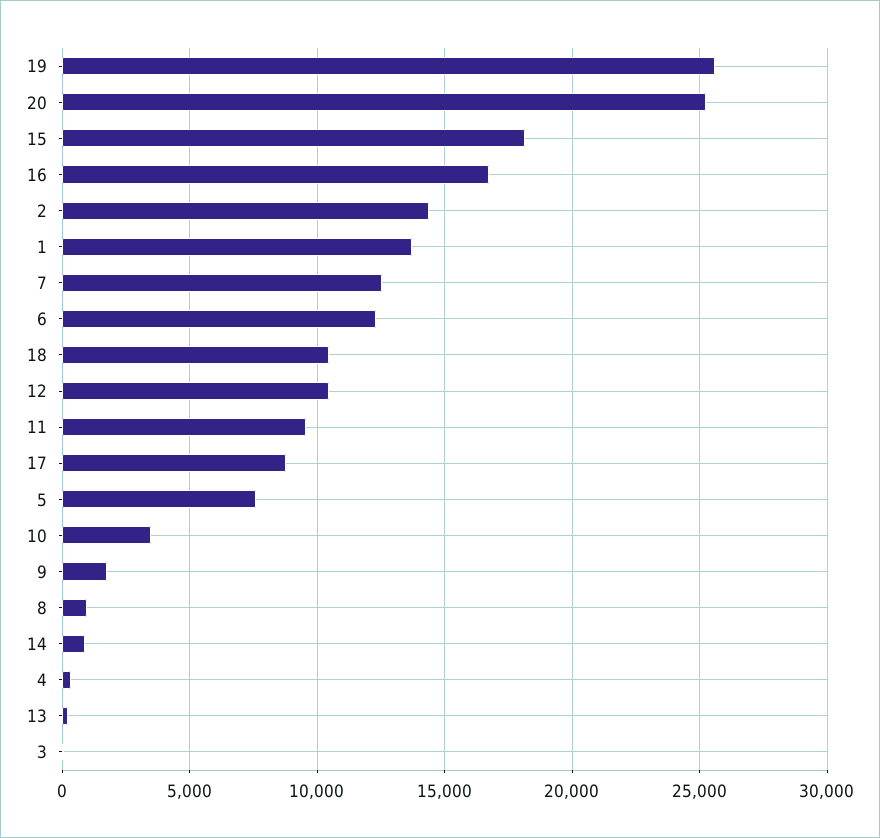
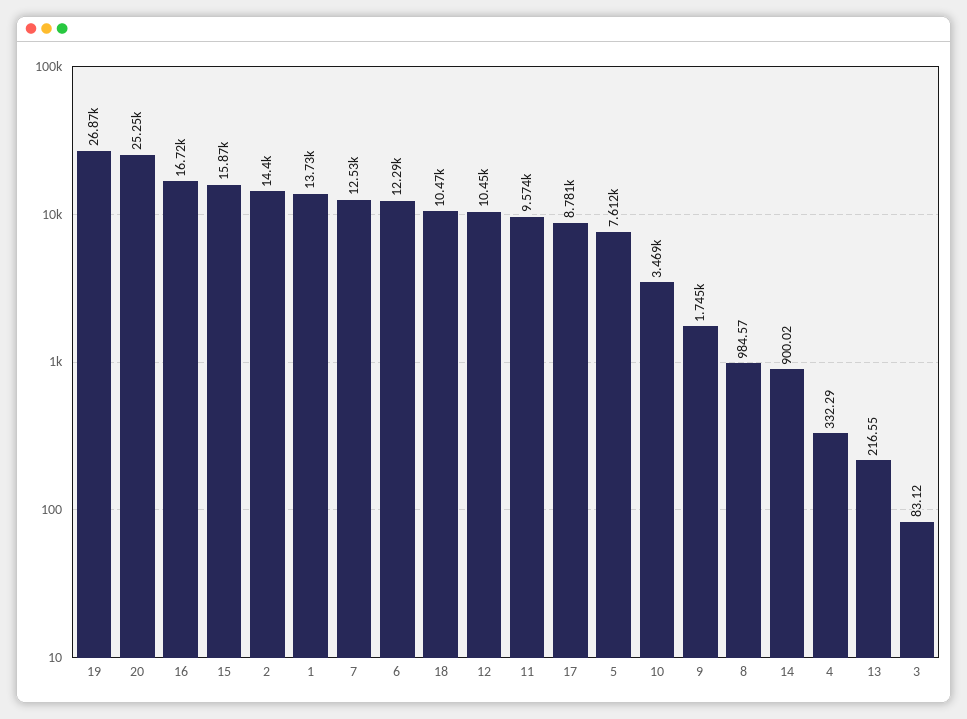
19: 25500 -> 26870
15: 18000 -> 15870

